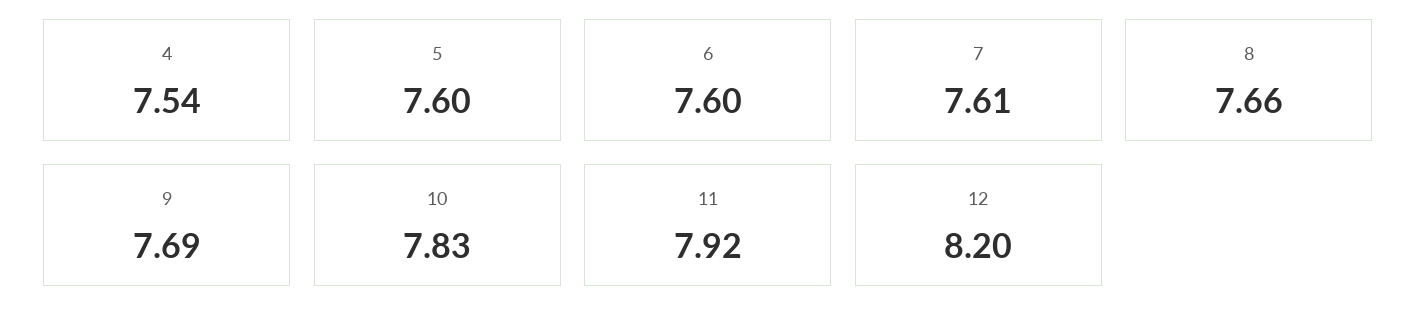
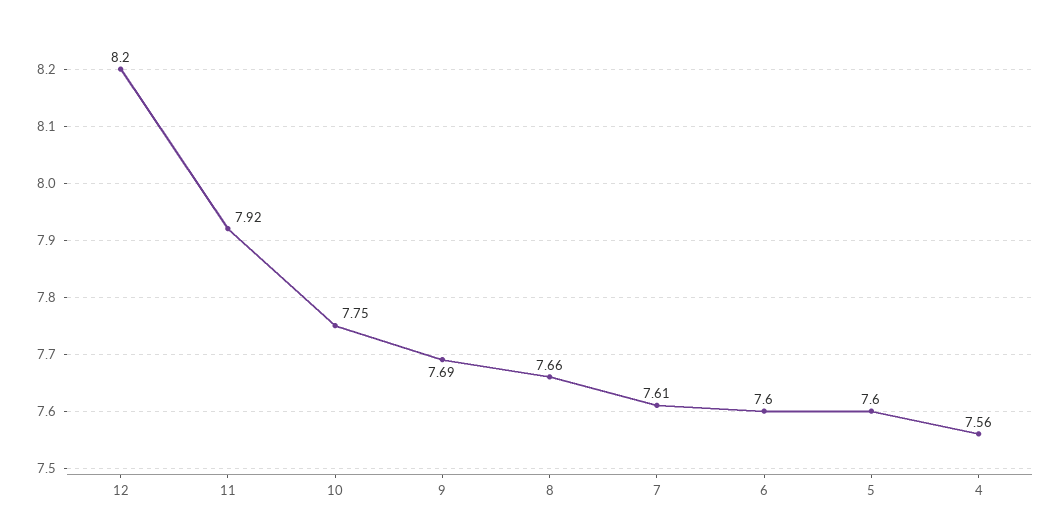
4: 7.54 -> 7.56
10: 7.83 -> 7.75

